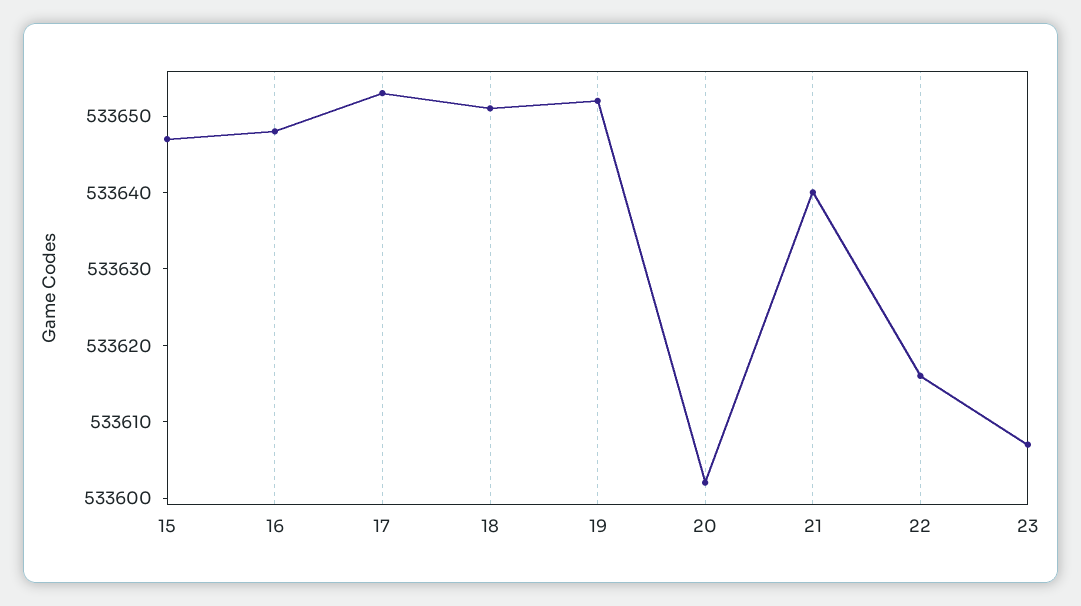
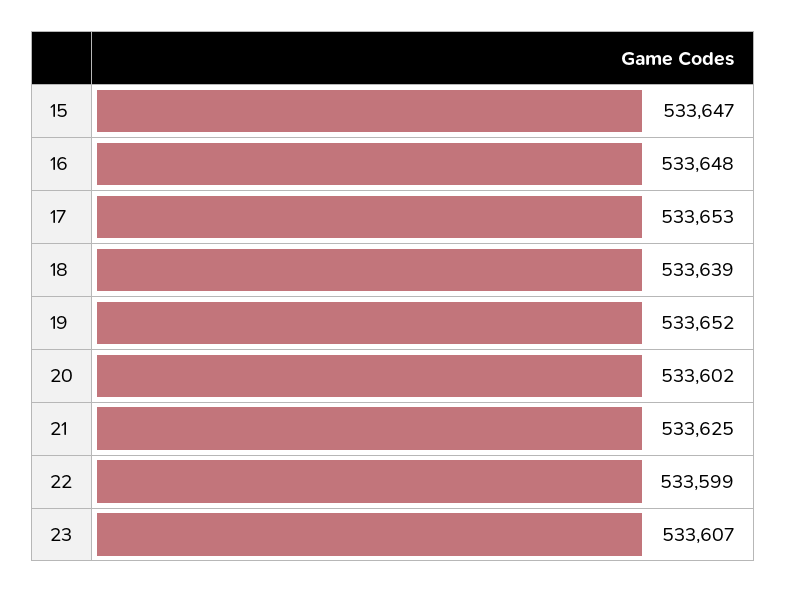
18: 533650 -> 533639
21: 533640 -> 533625
22: 533615 -> 533599

